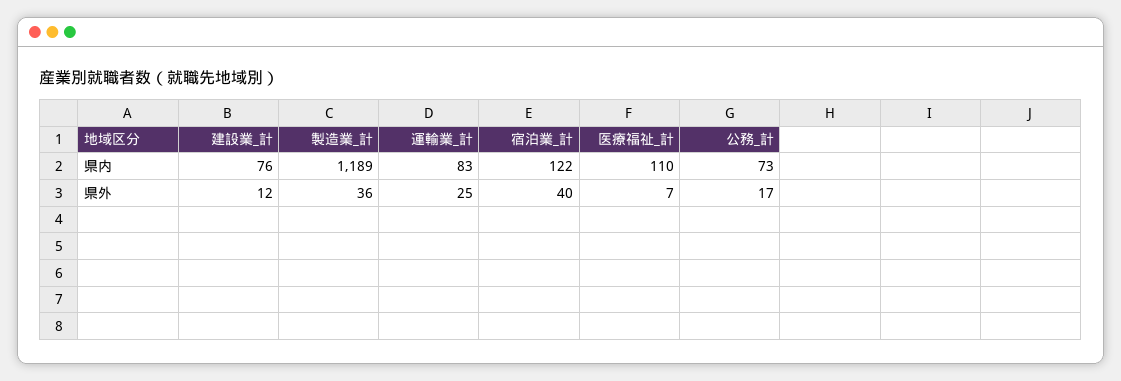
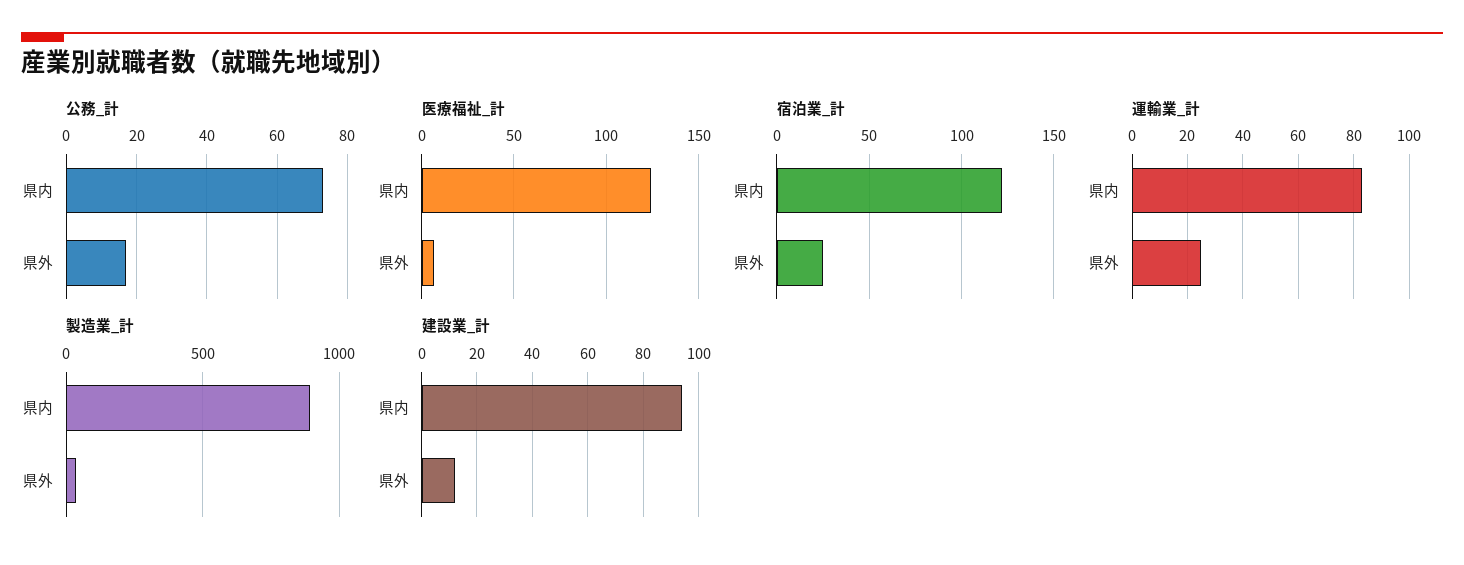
建設業_計, 県内: 76 -> 95
製造業_計, 県内: 1189 -> 900
医療福祉_計, 県内: 110 -> 125
宿泊業_計, 県外: 40 -> 25

